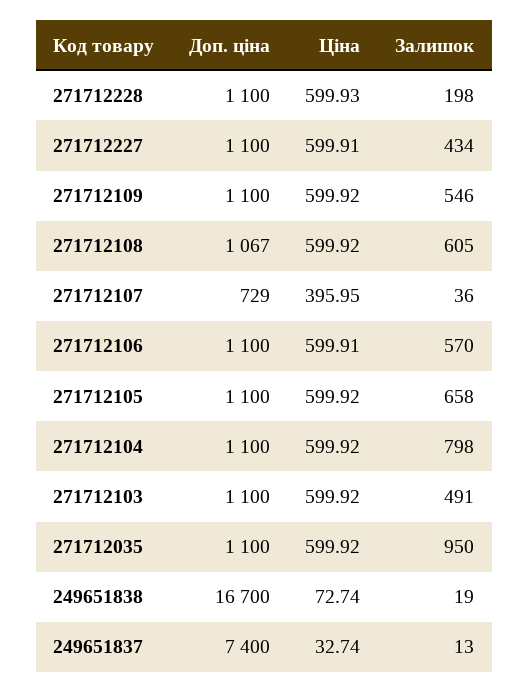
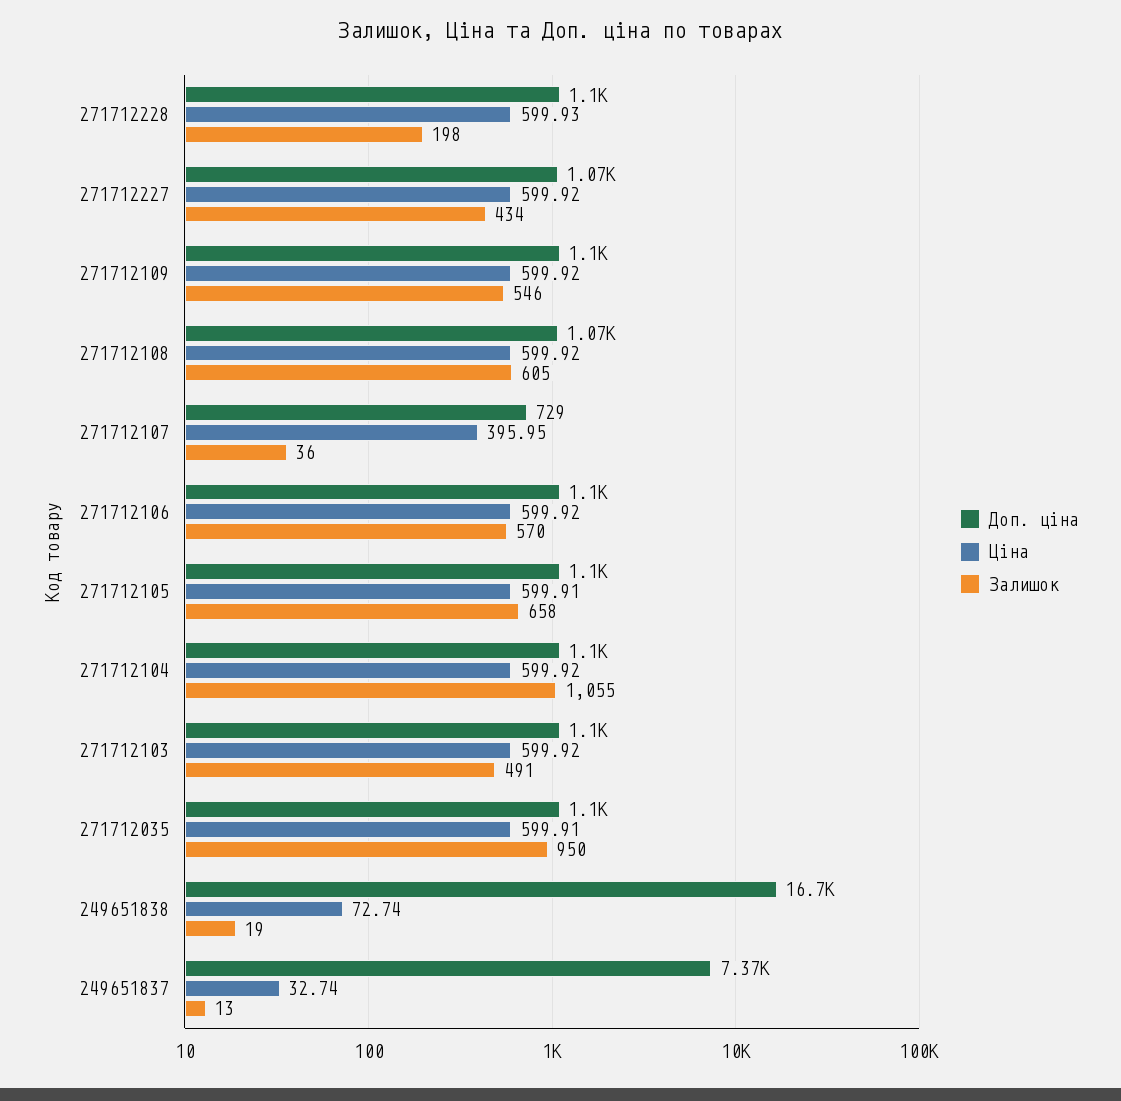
Доп. ціна, 271712227: 1100 -> 1070
Ціна, 271712227: 599.91 -> 599.92
Ціна, 271712106: 599.91 -> 599.92
Ціна, 271712105: 599.92 -> 599.91
Залишок, 271712104: 798 -> 1055
Ціна, 271712035: 599.92 -> 599.91
Доп. ціна, 249651837: 7400 -> 7370

